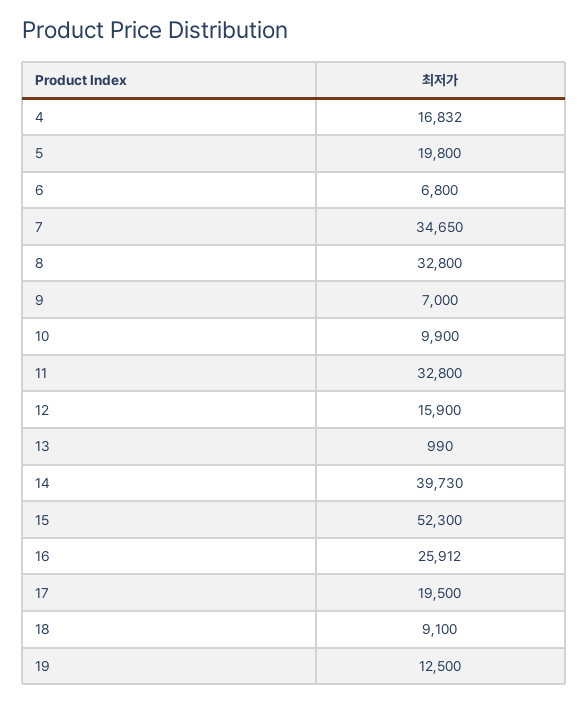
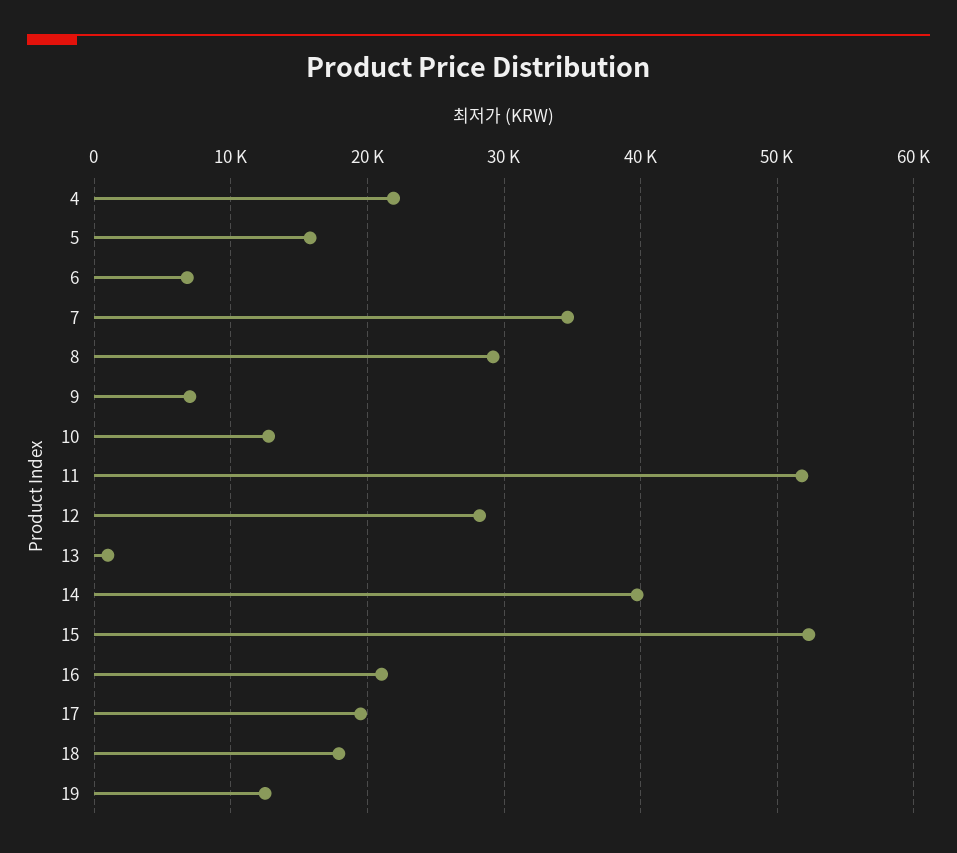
4: 16832 -> 22000
5: 19800 -> 16000
8: 32800 -> 29000
10: 9900 -> 13000
11: 32800 -> 52000
12: 15900 -> 28000
16: 25912 -> 21000
18: 9100 -> 18000

